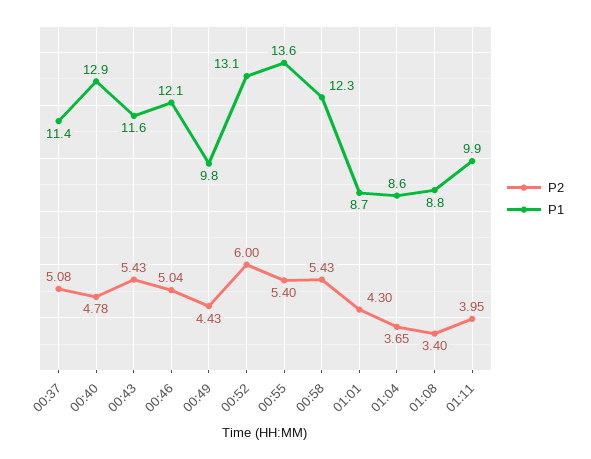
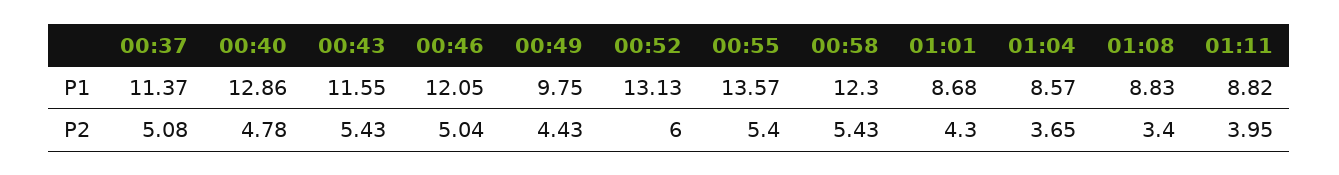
P1, 01:11: 9.9 -> 8.82

